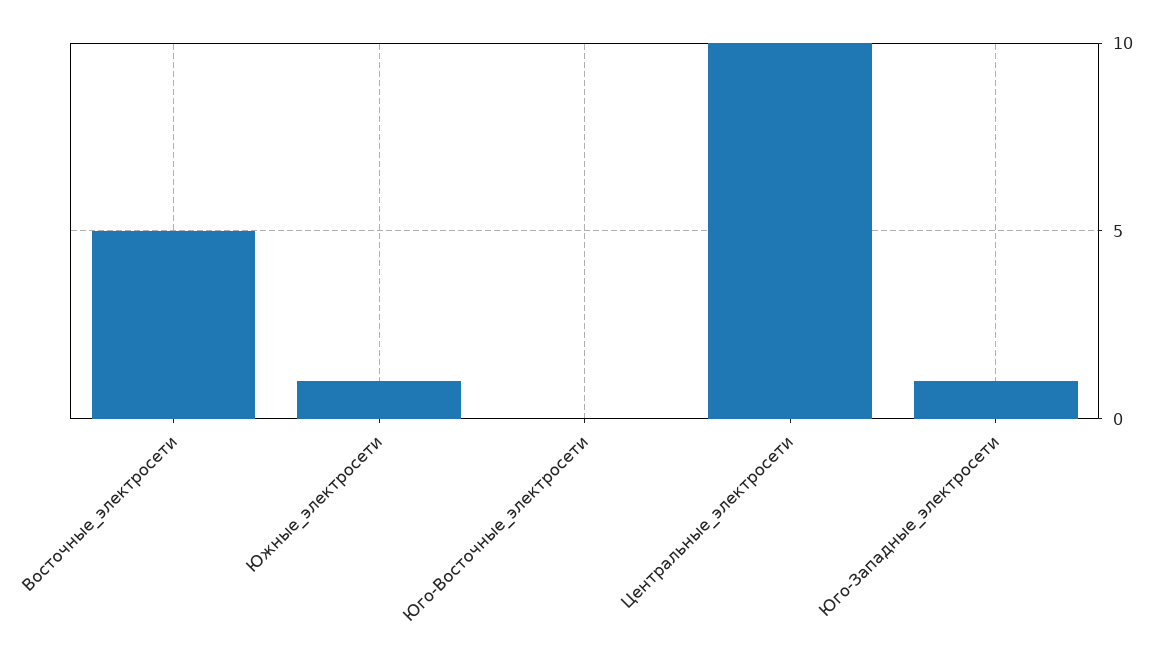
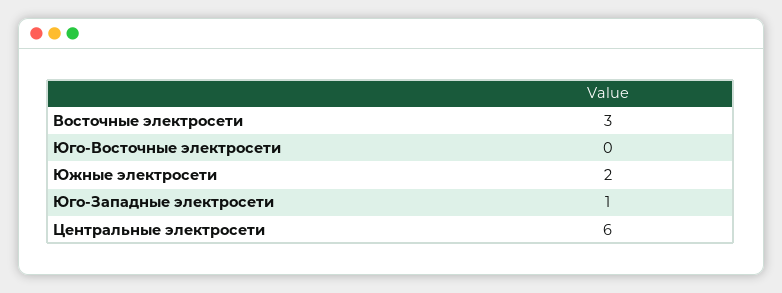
Восточные_электросети: 5 -> 3
Южные_электросети: 1 -> 2
Центральные_электросети: 10 -> 6

